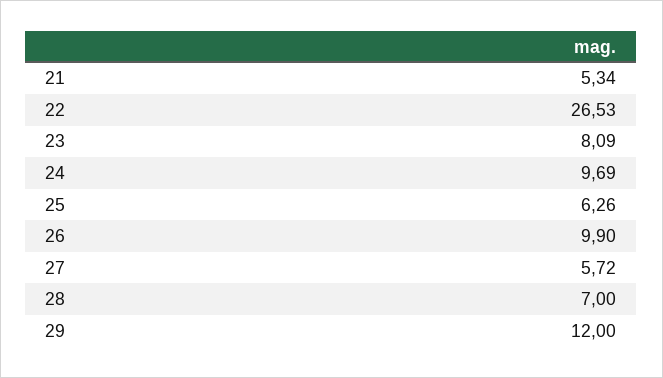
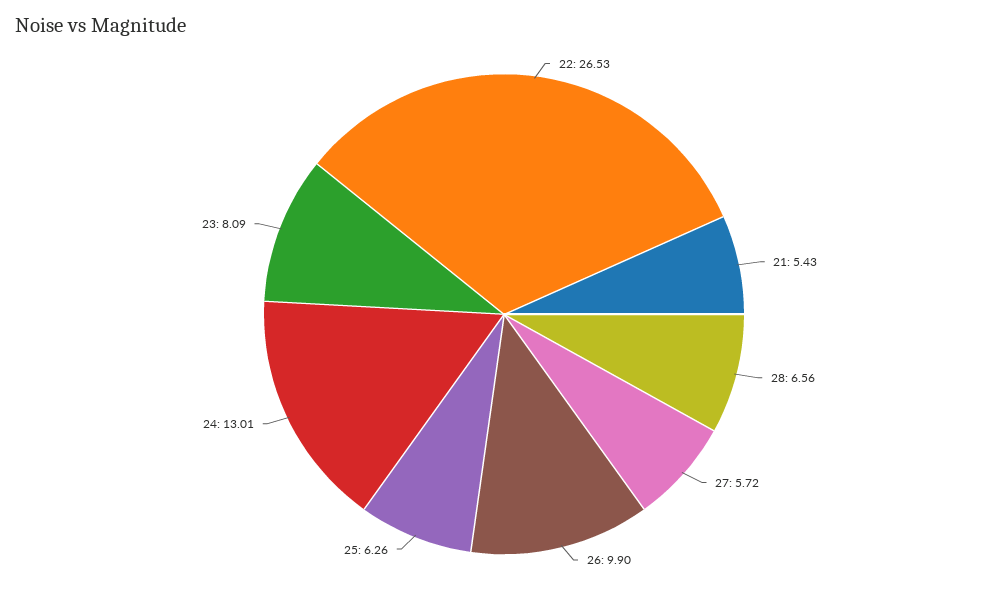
21: 5.34 -> 5.43
24: 9.69 -> 13.01
28: 7 -> 6.56
29: 12 -> none

